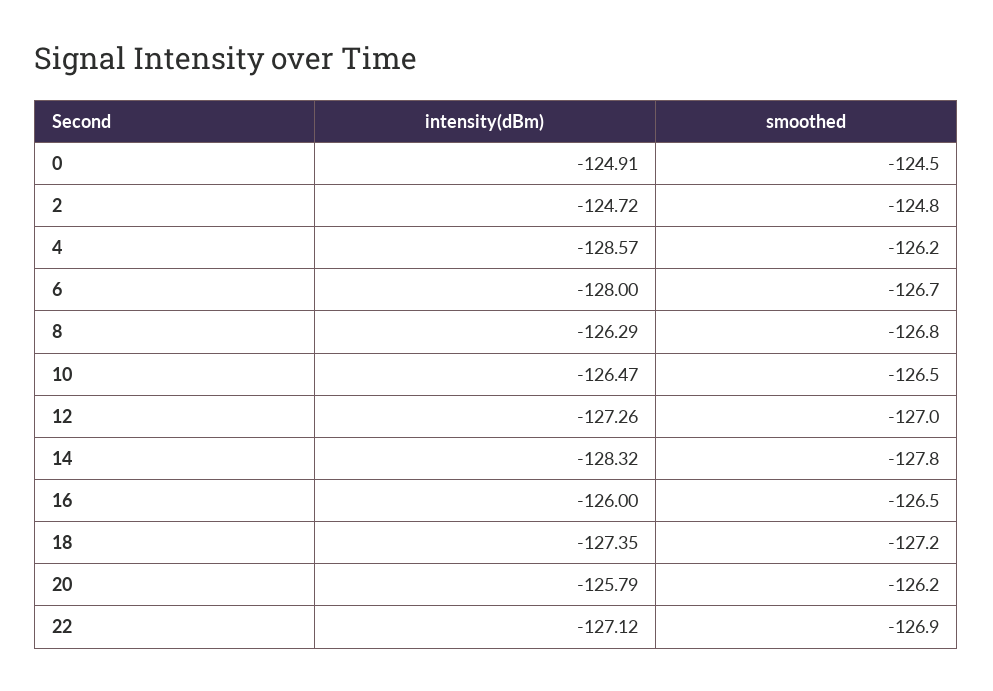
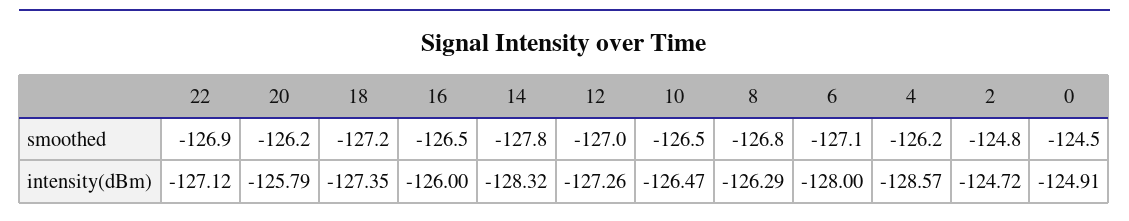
smoothed, 6: -126.7 -> -127.1

